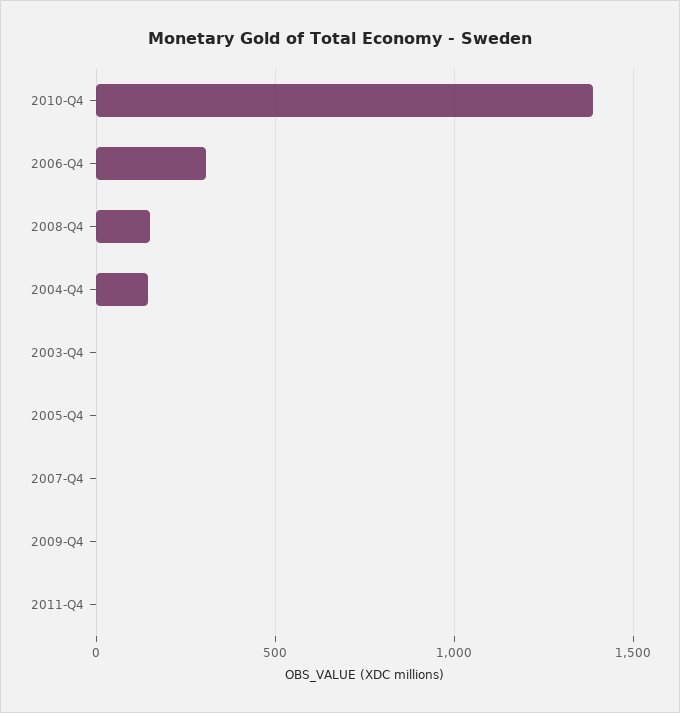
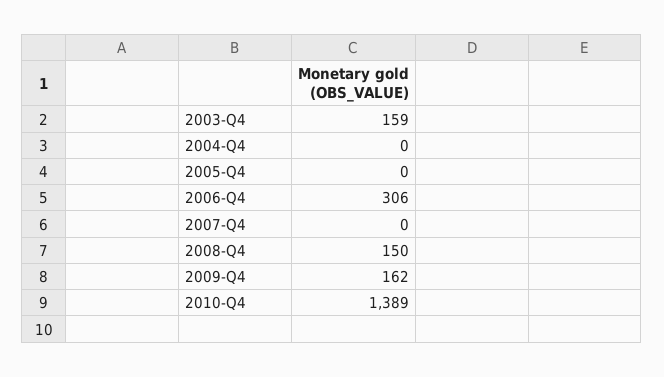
2004-Q4: 150 -> 0
2003-Q4: 0 -> 159
2009-Q4: 0 -> 162
2011-Q4: 0 -> none

